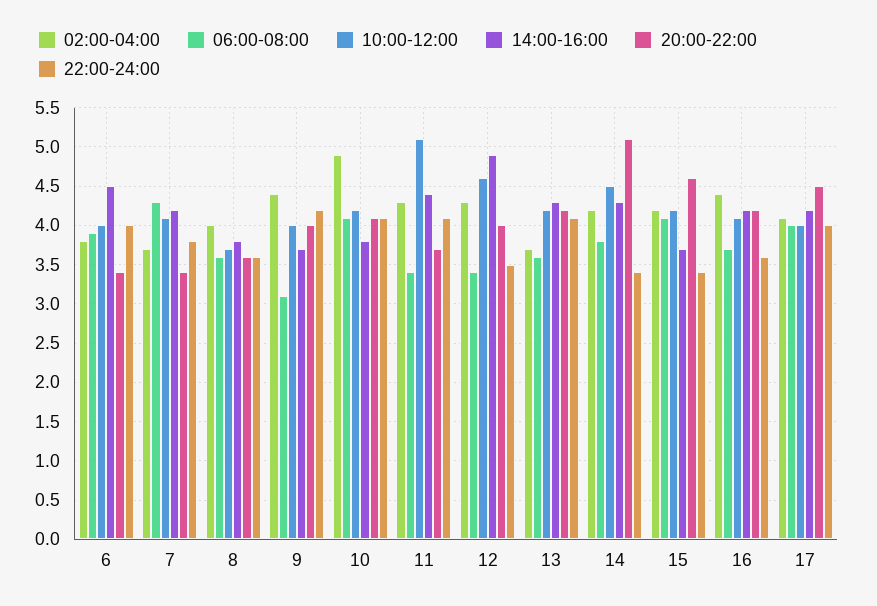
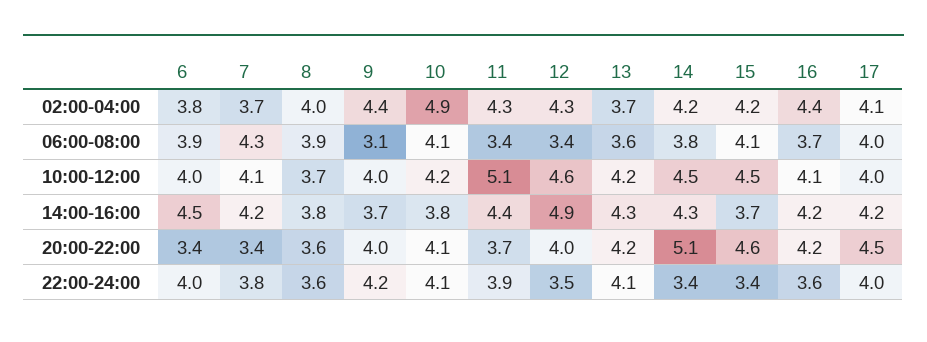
06:00-08:00, 8: 3.6 -> 3.9
22:00-24:00, 11: 4.1 -> 3.9
10:00-12:00, 15: 4.2 -> 4.5

